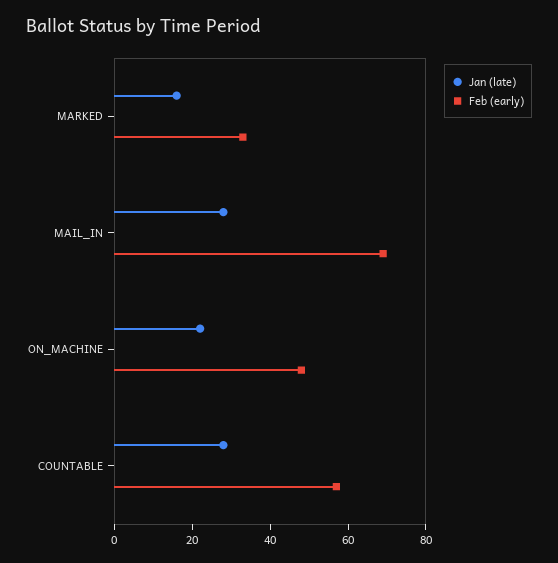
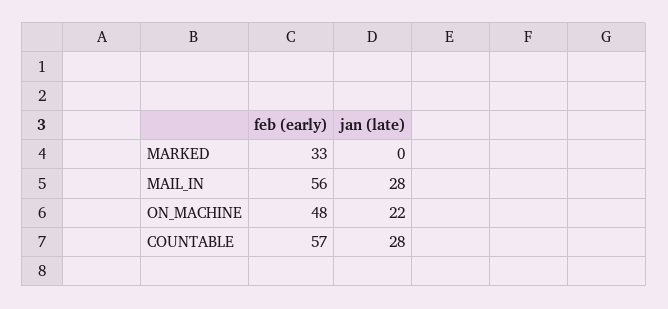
Jan (late), MARKED: 15 -> 0
Feb (early), MAIL_IN: 70 -> 56

